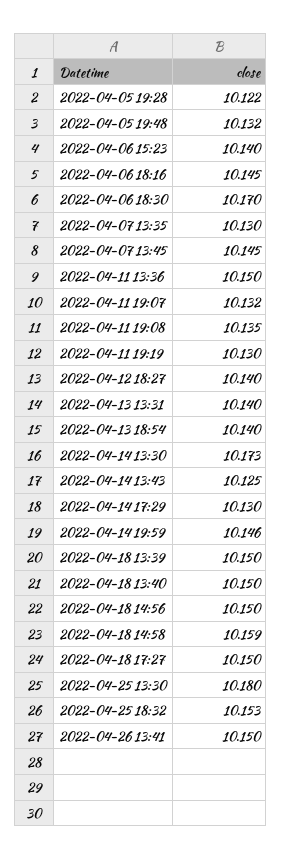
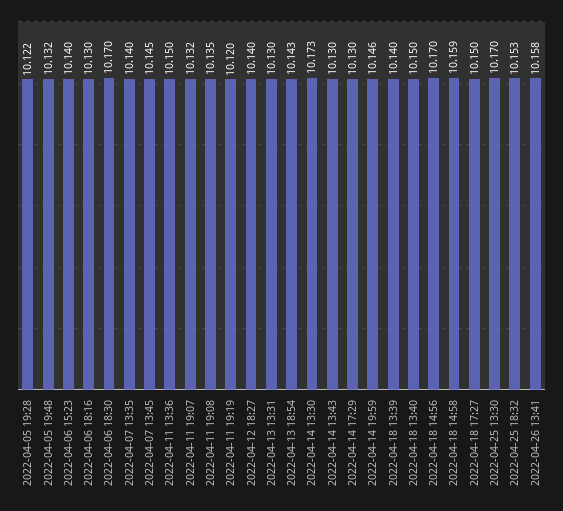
2022-04-06 18:16: 10.145 -> 10.13
2022-04-07 13:35: 10.13 -> 10.14
2022-04-11 19:19: 10.13 -> 10.12
2022-04-13 13:31: 10.14 -> 10.13
2022-04-13 18:54: 10.14 -> 10.143
2022-04-14 13:43: 10.125 -> 10.13
2022-04-18 13:39: 10.15 -> 10.14
2022-04-18 14:56: 10.15 -> 10.17
2022-04-25 13:30: 10.18 -> 10.17
2022-04-26 13:41: 10.15 -> 10.158

